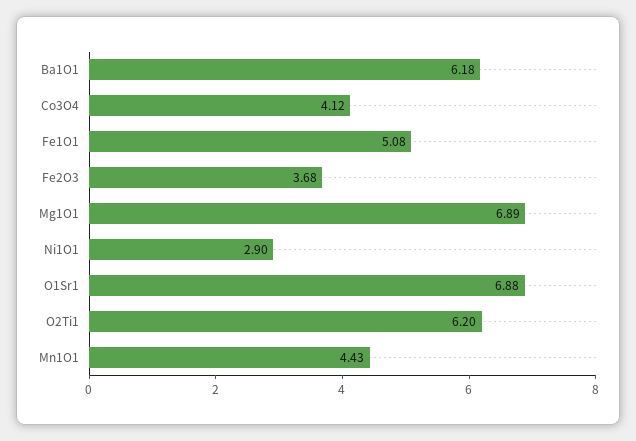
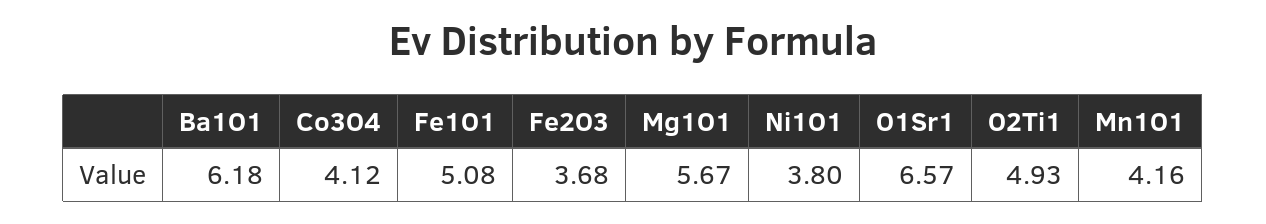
Mg1O1: 6.89 -> 5.67
Ni1O1: 2.9 -> 3.8
O1Sr1: 6.88 -> 6.57
O2Ti1: 6.2 -> 4.93
Mn1O1: 4.43 -> 4.16

